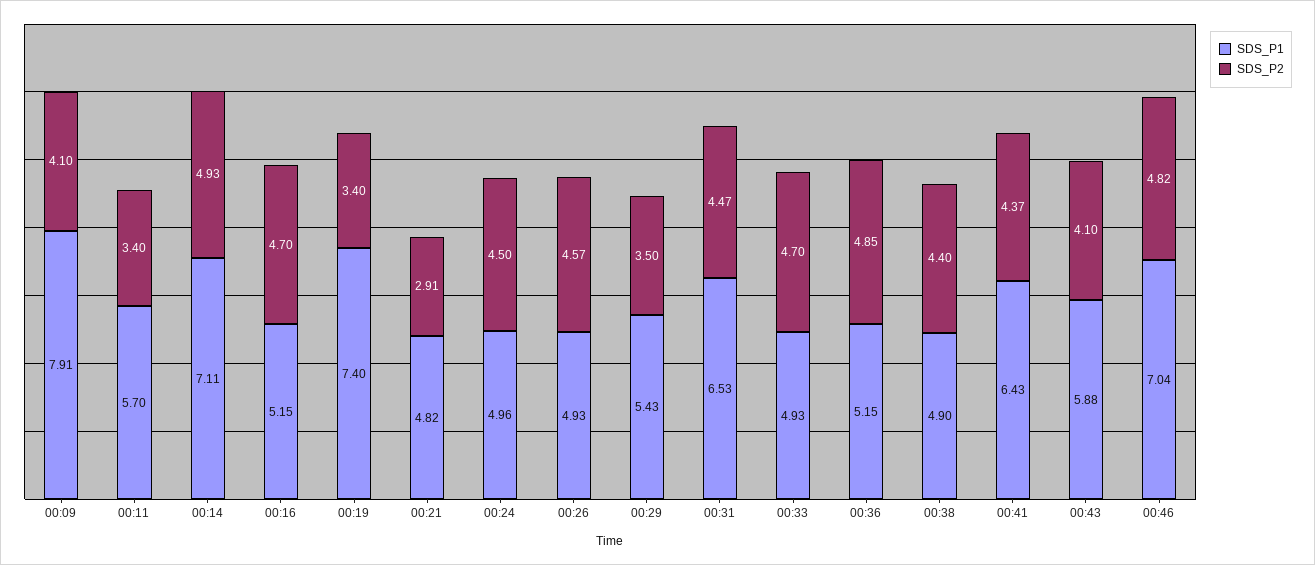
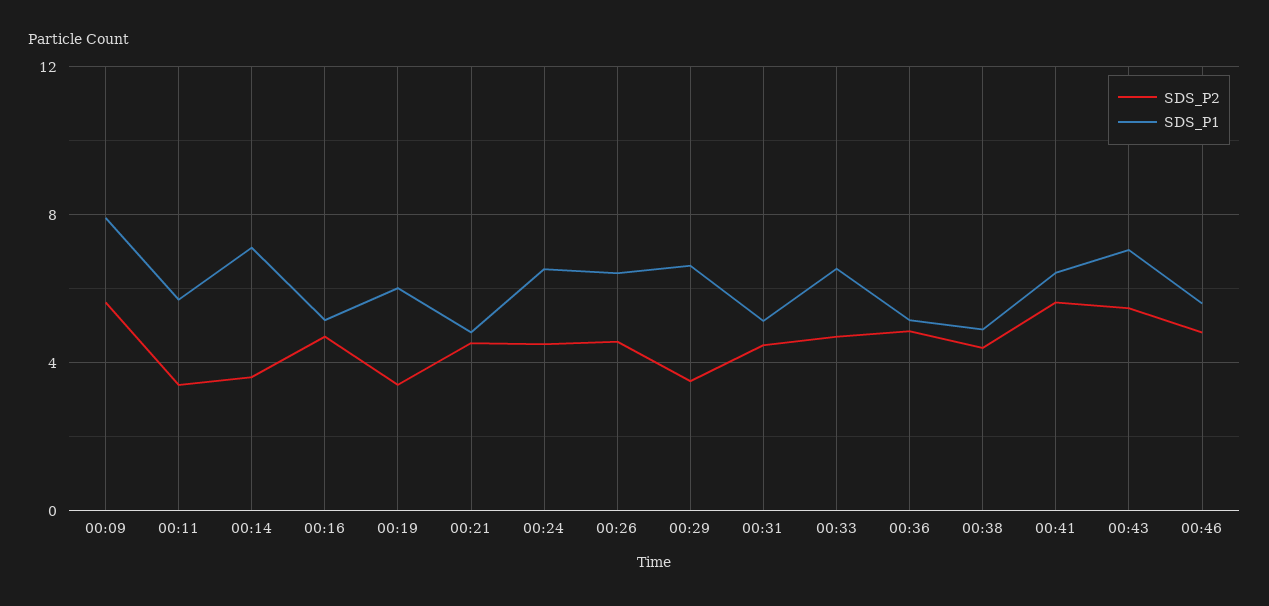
SDS_P2, 00:09: 4.1 -> 5.5
SDS_P2, 00:14: 4.93 -> 3.5
SDS_P1, 00:19: 7.4 -> 6
SDS_P2, 00:21: 2.91 -> 4.5
SDS_P1, 00:24: 4.96 -> 6.5
SDS_P1, 00:26: 4.93 -> 6.5
SDS_P1, 00:29: 5.43 -> 6.5
SDS_P1, 00:31: 6.53 -> 5
SDS_P1, 00:33: 4.93 -> 6.5
SDS_P2, 00:41: 4.37 -> 5.5
SDS_P1, 00:43: 5.88 -> 7
SDS_P2, 00:43: 4.1 -> 5.5
SDS_P1, 00:46: 7.04 -> 5.5

